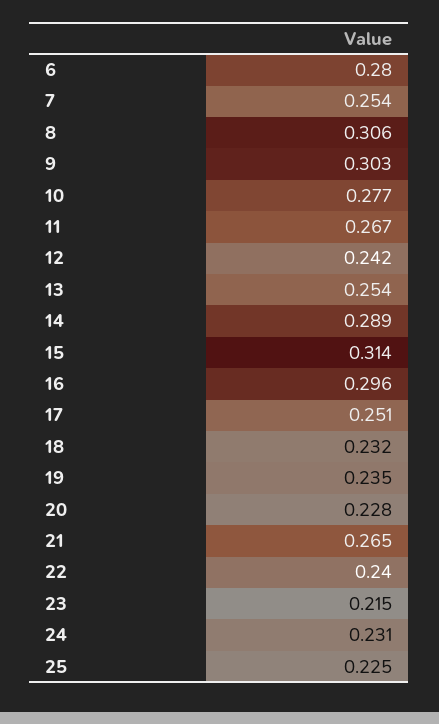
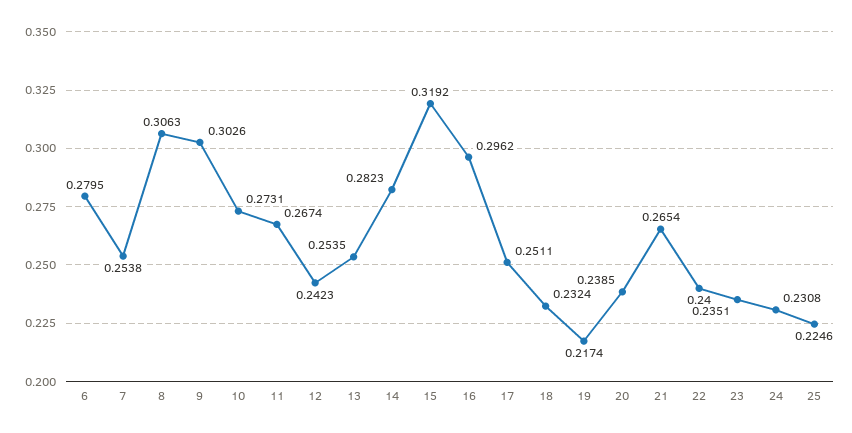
10: 0.277 -> 0.2731
14: 0.289 -> 0.2823
15: 0.314 -> 0.3192
19: 0.235 -> 0.2174
20: 0.228 -> 0.2385
23: 0.215 -> 0.2351

